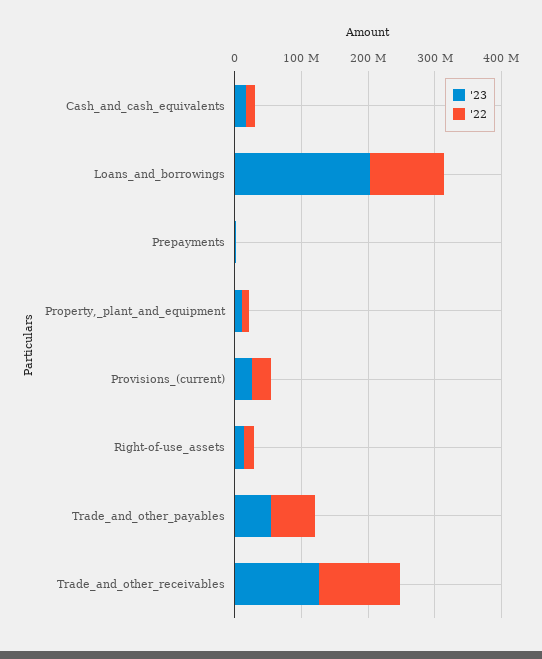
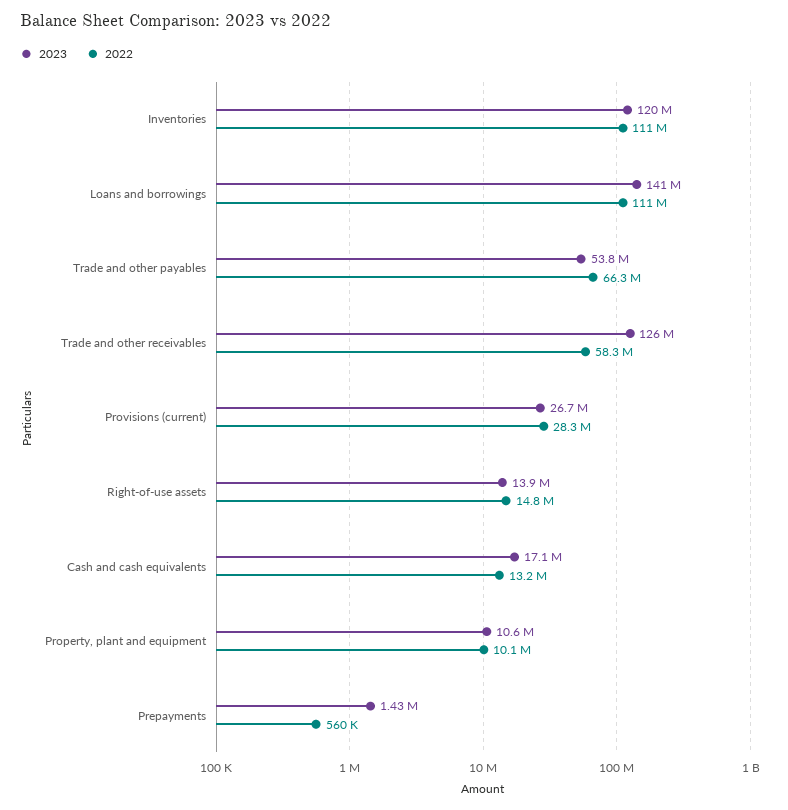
'23, Loans_and_borrowings: 200000000 -> 141000000
'22, Trade_and_other_receivables: 120000000 -> 58300000
'23, Inventories: none -> 120000000
'22, Inventories: none -> 111000000

